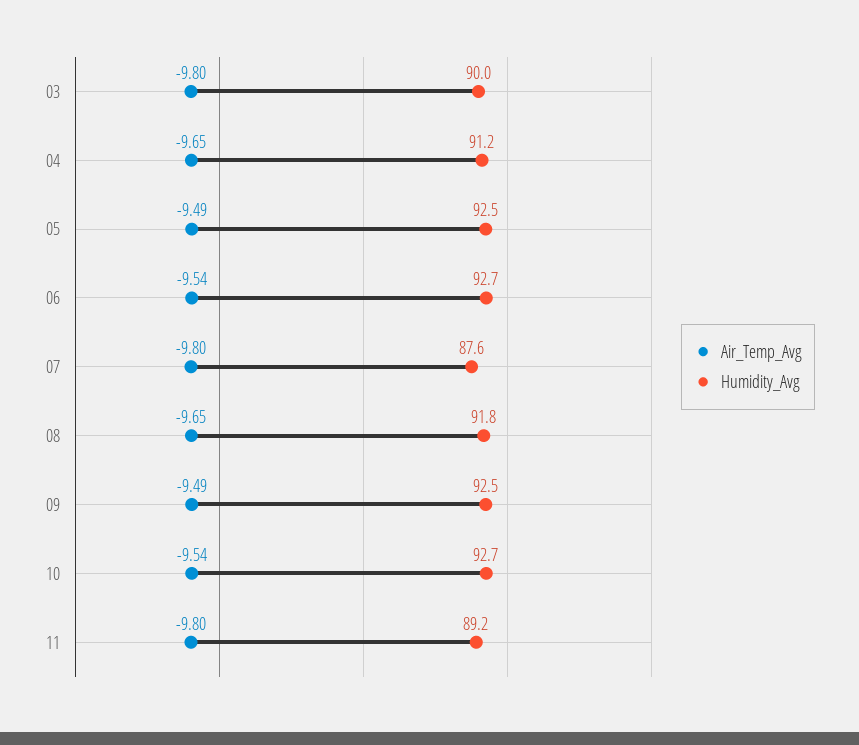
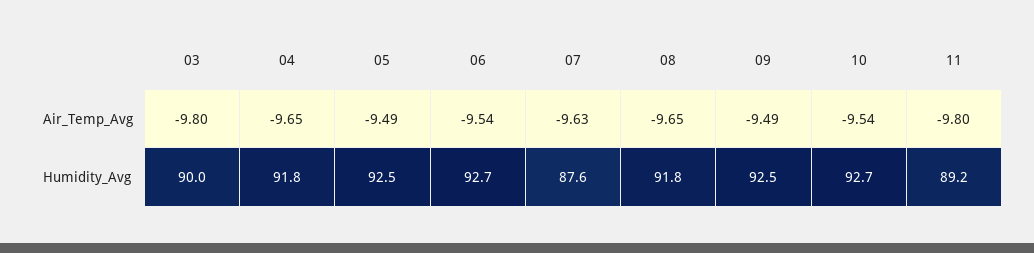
Humidity_Avg, 04: 91.2 -> 91.8
Air_Temp_Avg, 07: -9.8 -> -9.63

